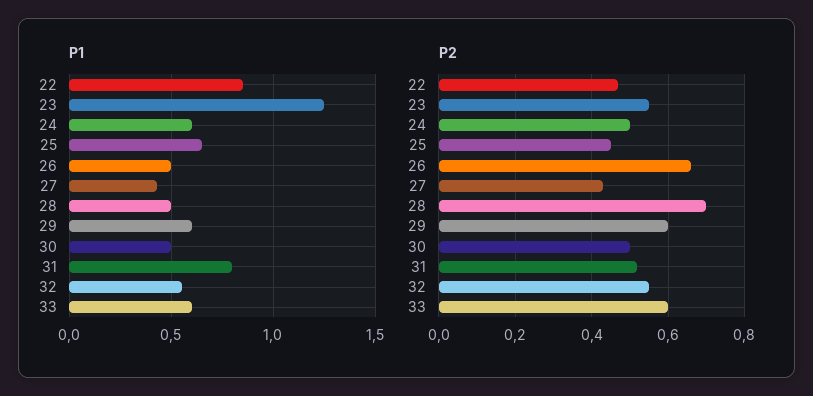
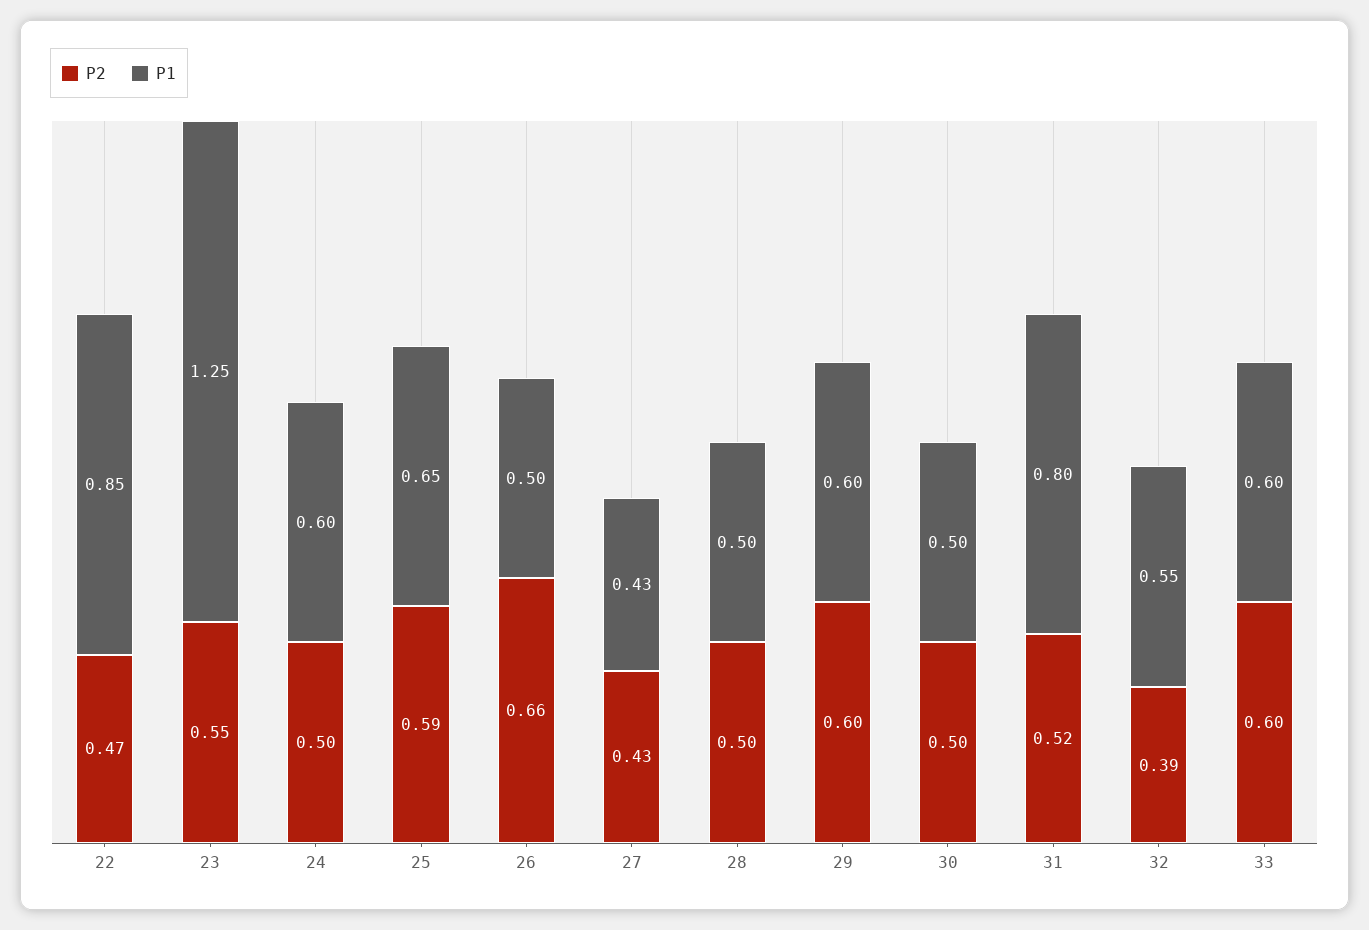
P2, 25: 0.45 -> 0.59
P2, 28: 0.7 -> 0.5
P2, 32: 0.55 -> 0.39

